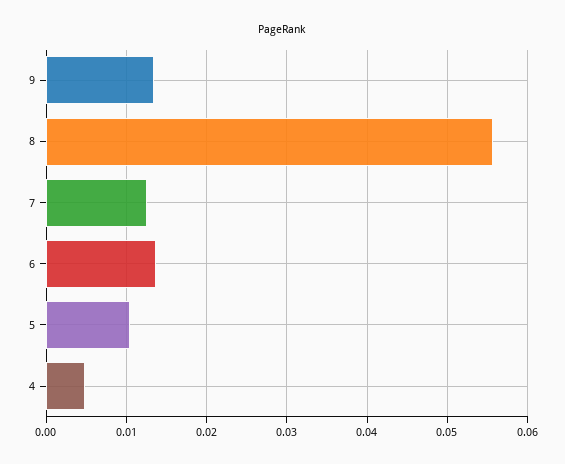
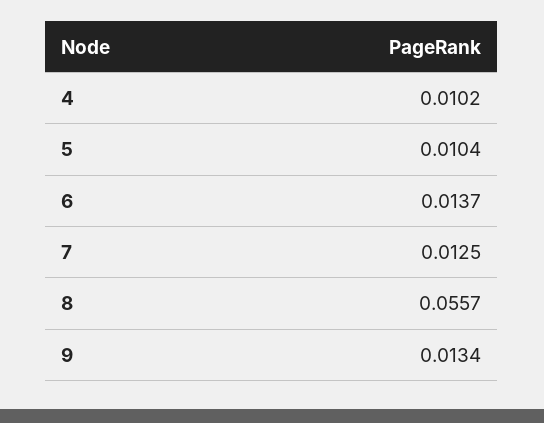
4: 0.005 -> 0.0102

